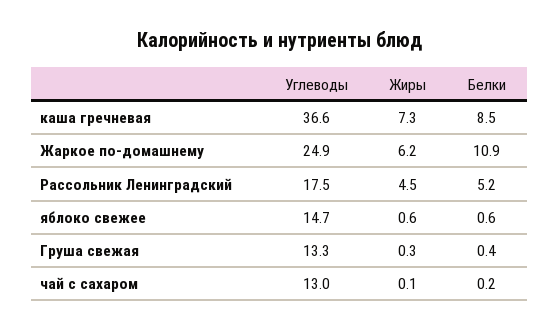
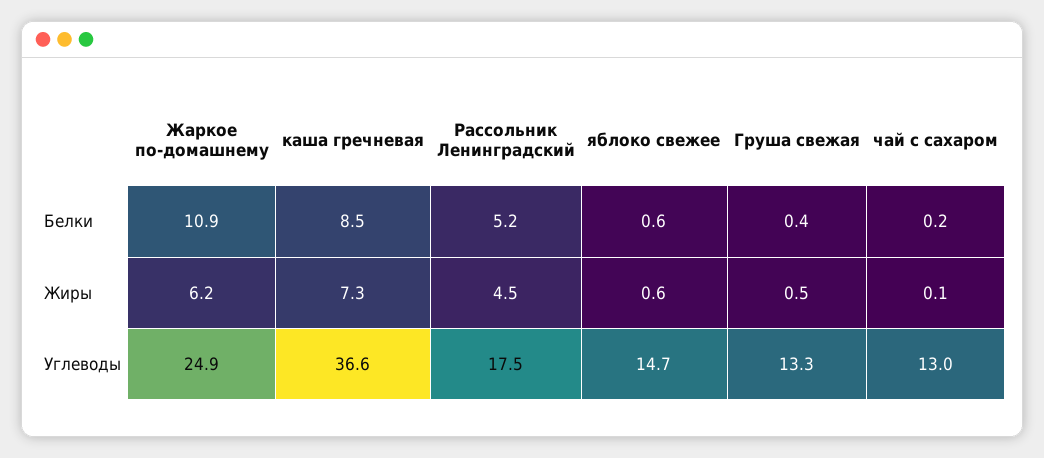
Жиры, Груша свежая: 0.3 -> 0.5

